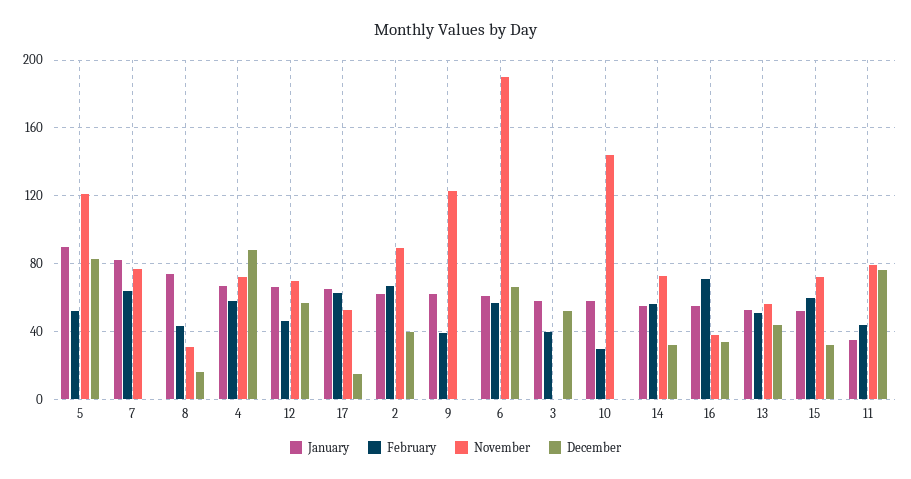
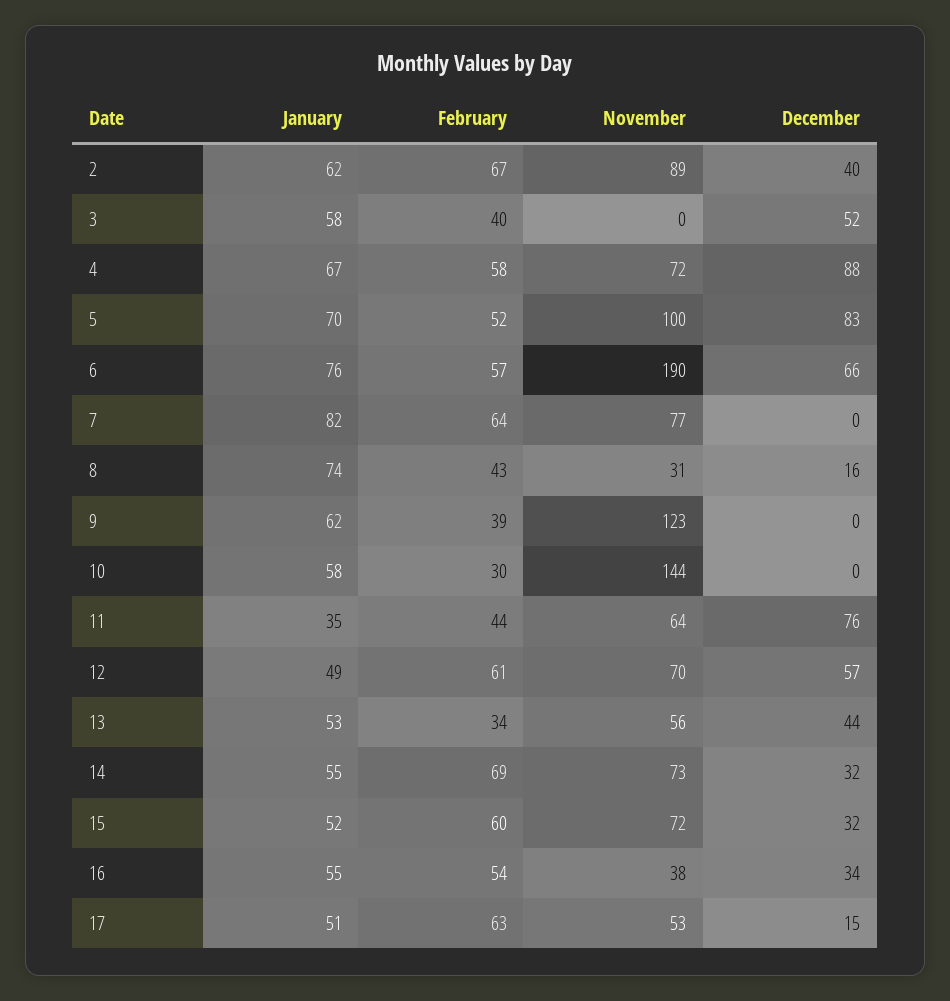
January, 5: 90 -> 70
November, 5: 120 -> 100
January, 12: 65 -> 49
February, 12: 45 -> 61
January, 17: 65 -> 51
January, 6: 60 -> 76
February, 14: 55 -> 69
February, 16: 70 -> 54
February, 13: 50 -> 34
November, 11: 80 -> 64

